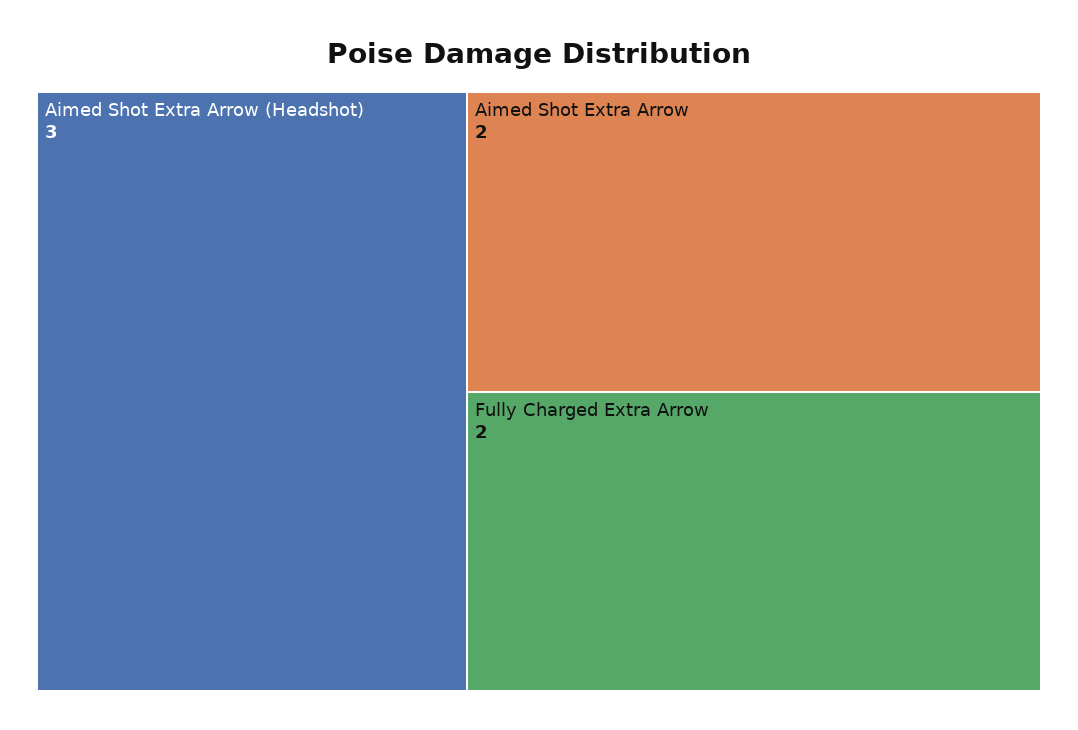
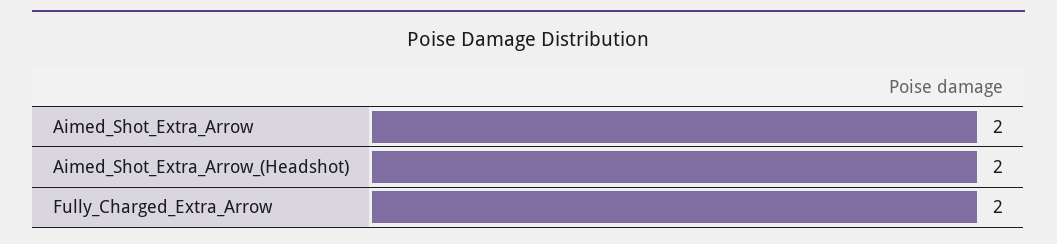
Aimed Shot Extra Arrow (Headshot): 3 -> 2

